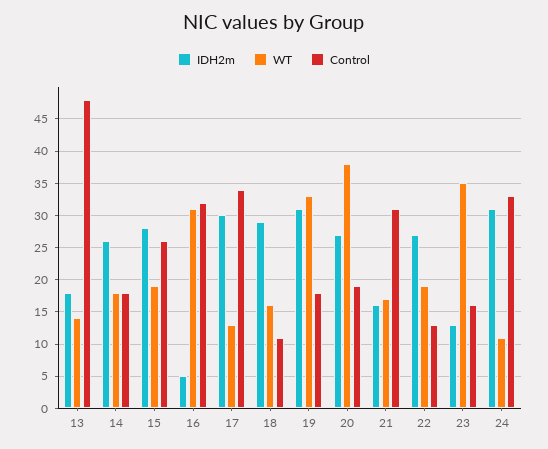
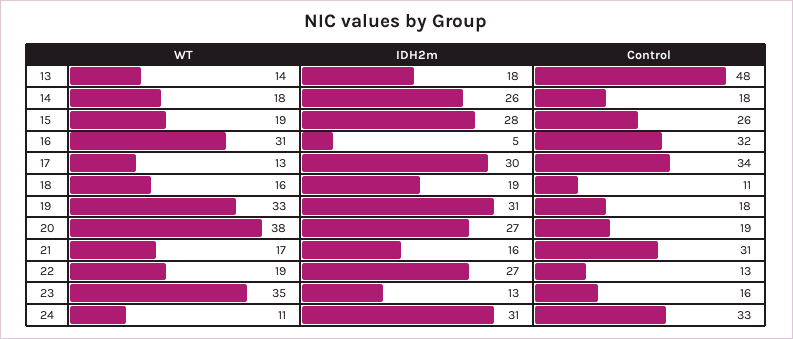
IDH2m, 18: 29 -> 19

